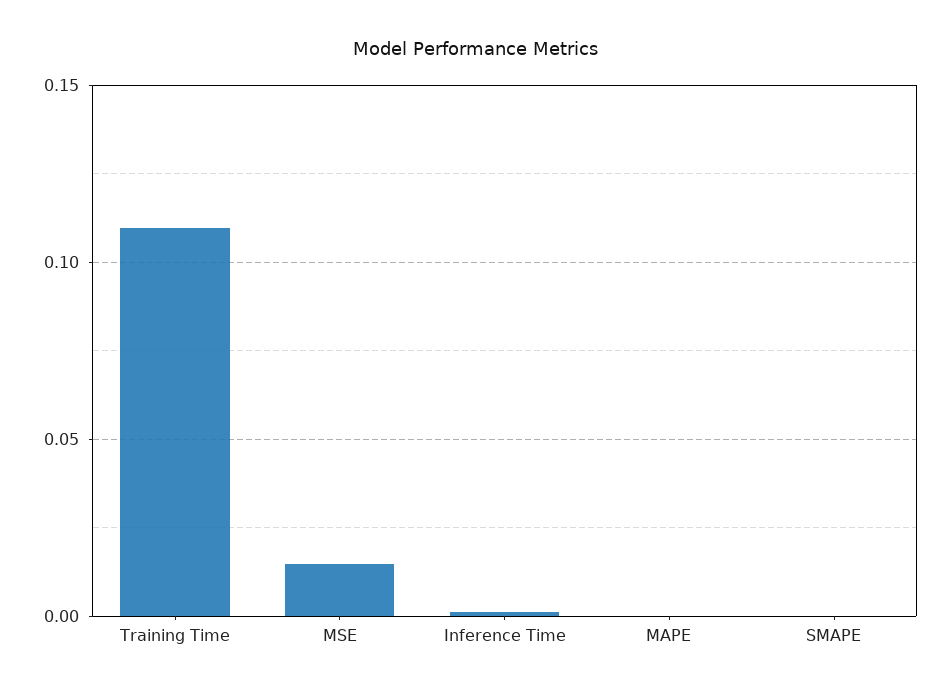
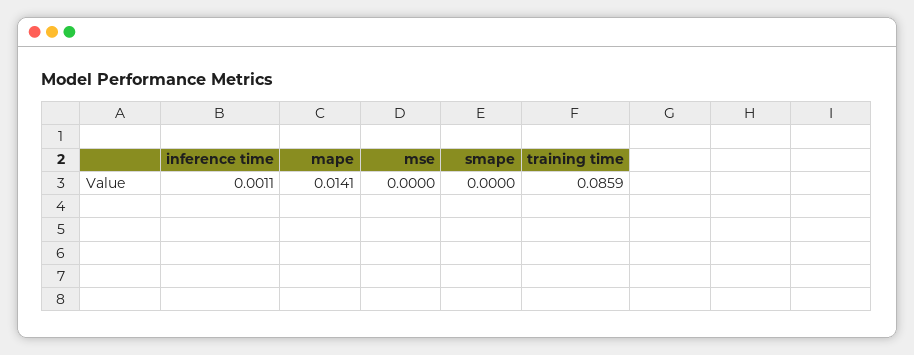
Training Time: 0.11 -> 0.0859
MSE: 0.015 -> 0
MAPE: 0 -> 0.0141

